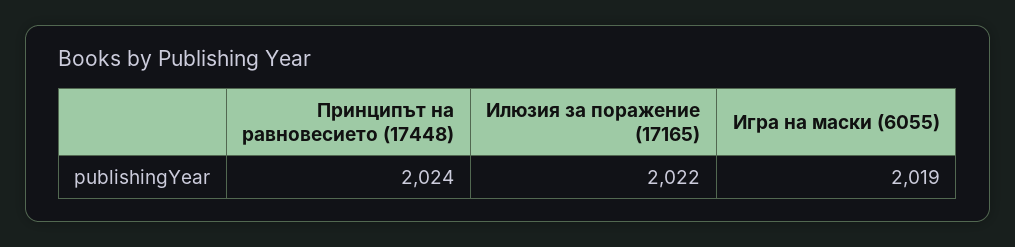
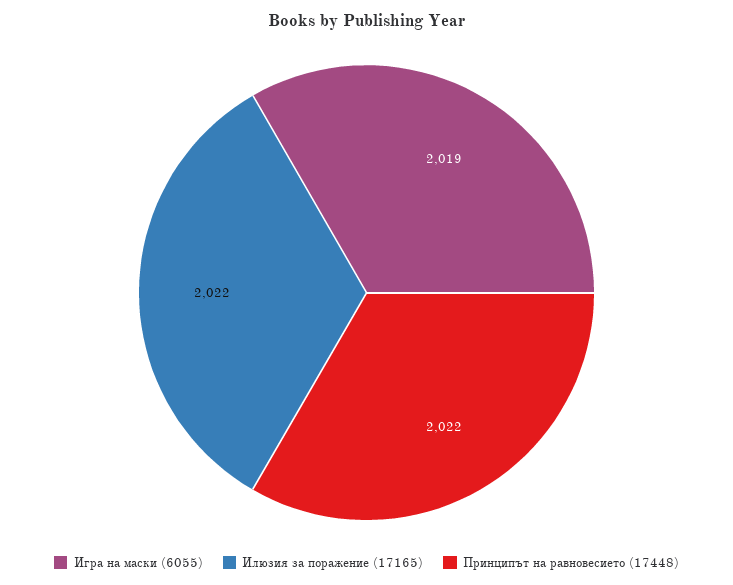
Принципът на равновесието (17448): 2024 -> 2022

